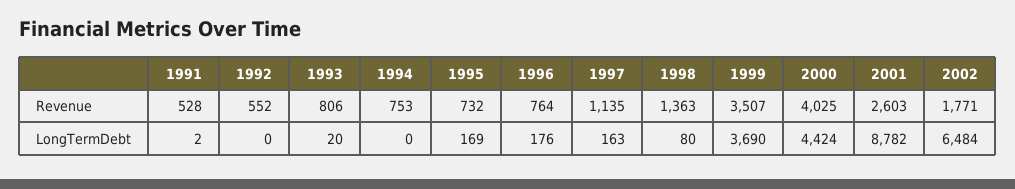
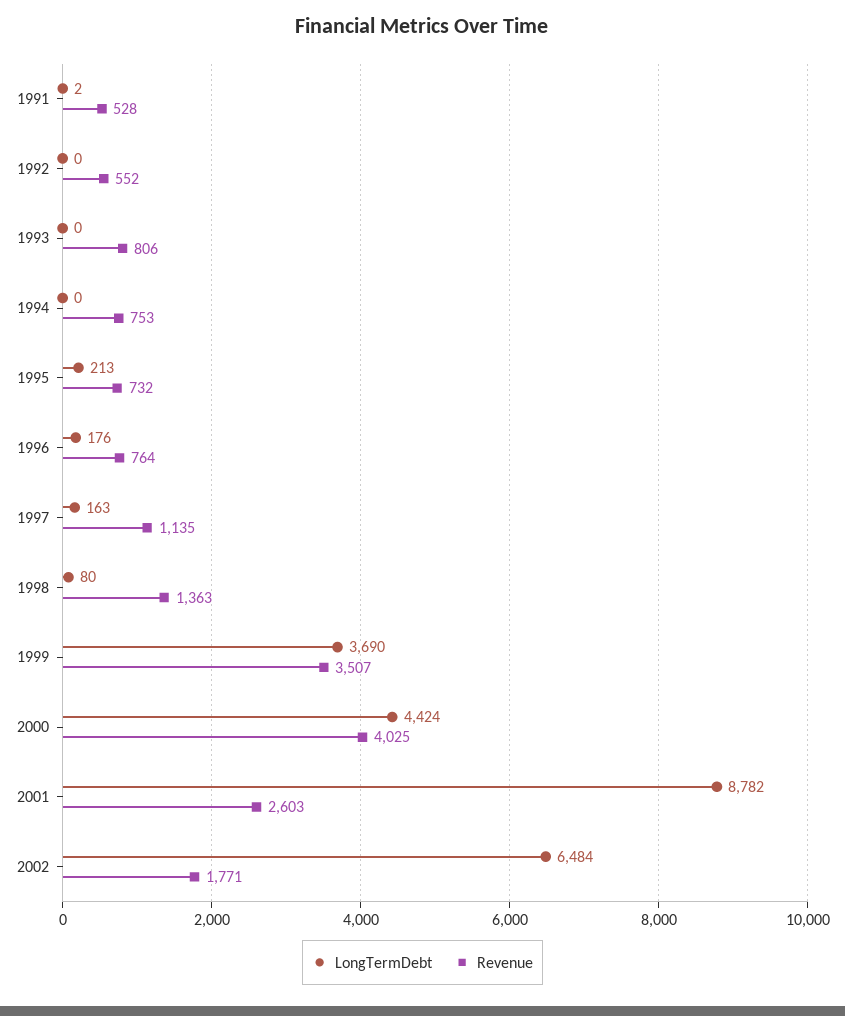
LongTermDebt, 1993: 20 -> 0
LongTermDebt, 1995: 169 -> 213

